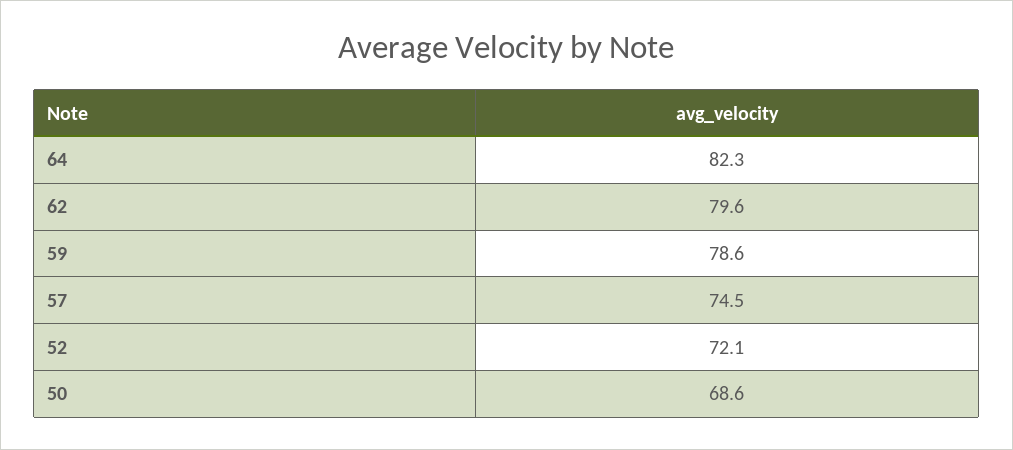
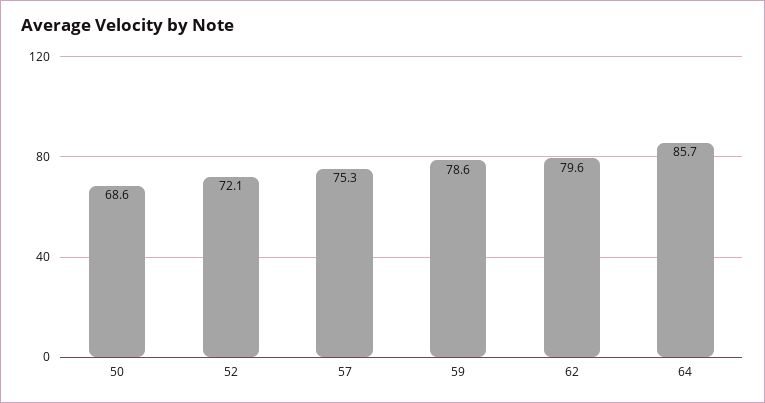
64: 82.3 -> 85.7
57: 74.5 -> 75.3

